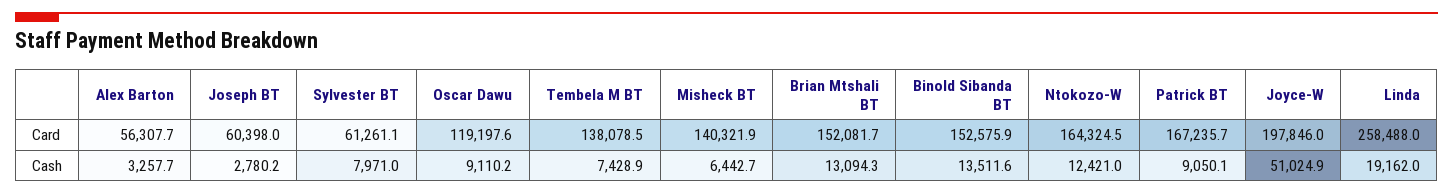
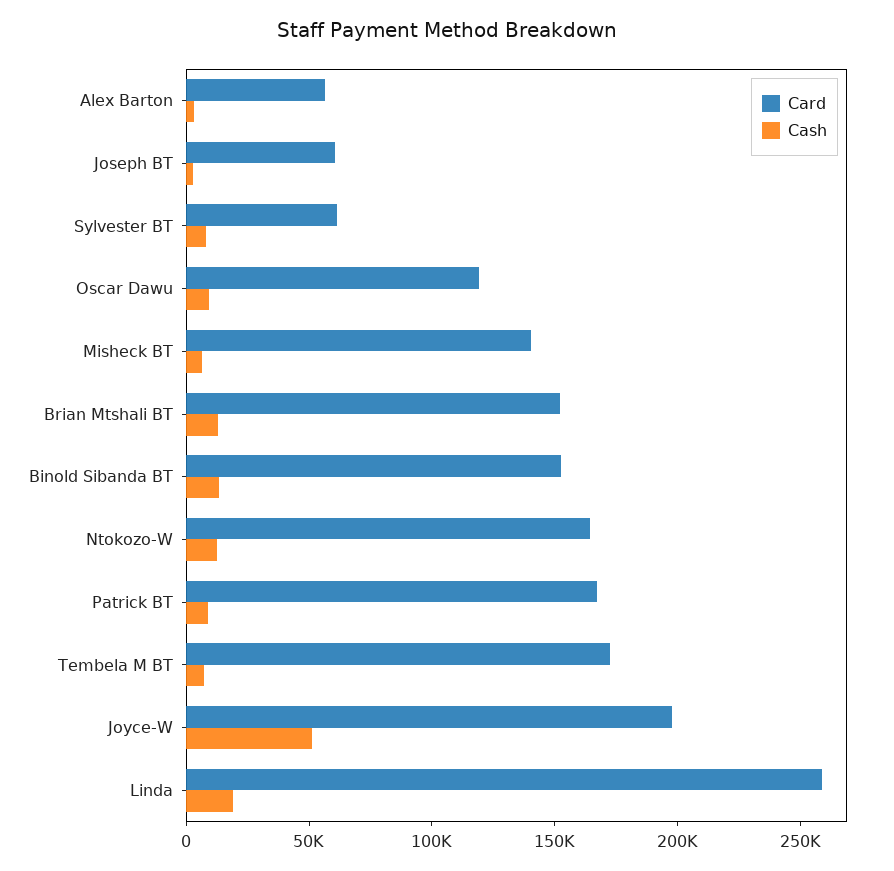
Card, Tembela M BT: 138078.5 -> 170000

